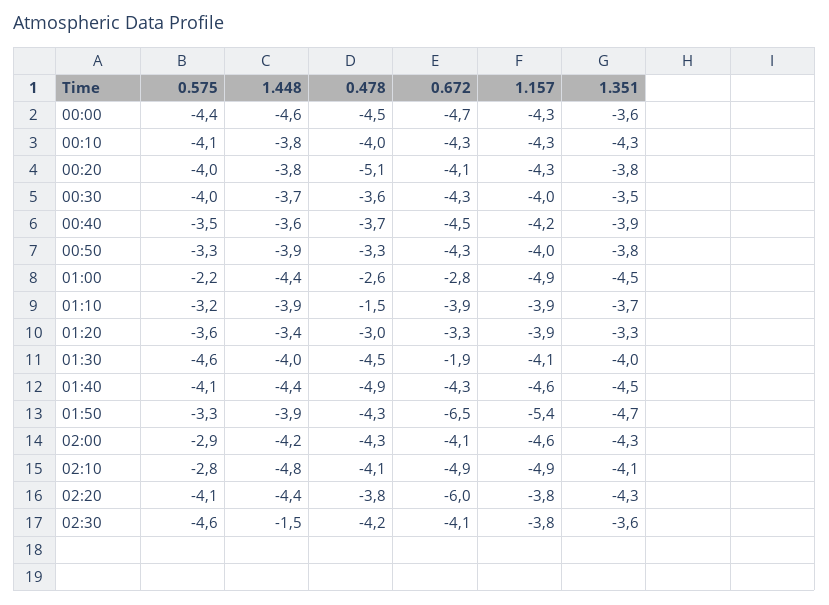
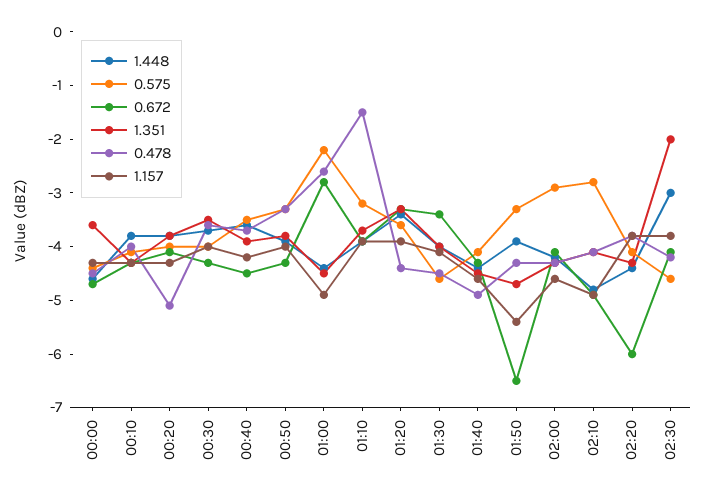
0.478, 01:20: -3 -> -4.5
0.672, 01:30: -1.9 -> -3.5
1.448, 02:30: -1.5 -> -3
1.351, 02:30: -3.6 -> -2

